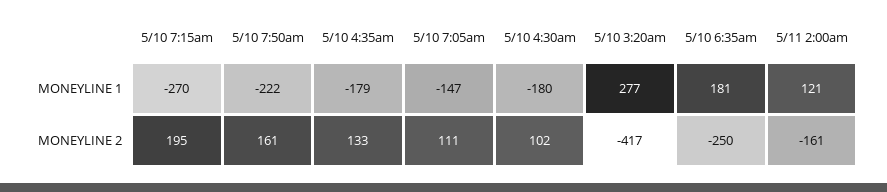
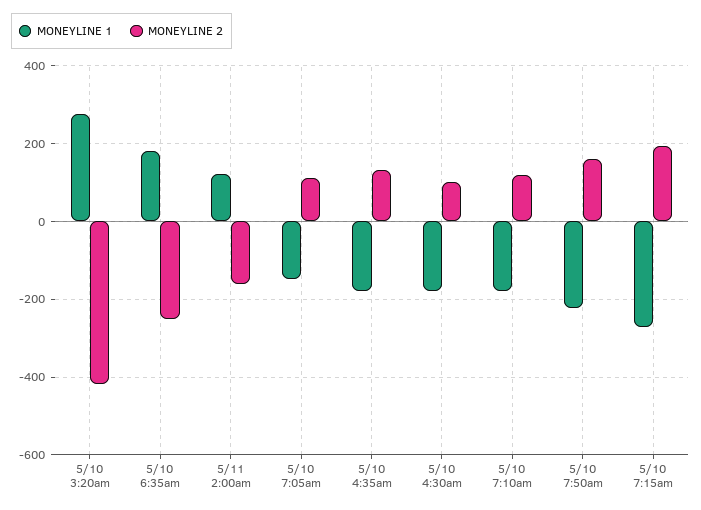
MONEYLINE 1, 5/10 7:10am: none -> -180
MONEYLINE 2, 5/10 7:10am: none -> 120

